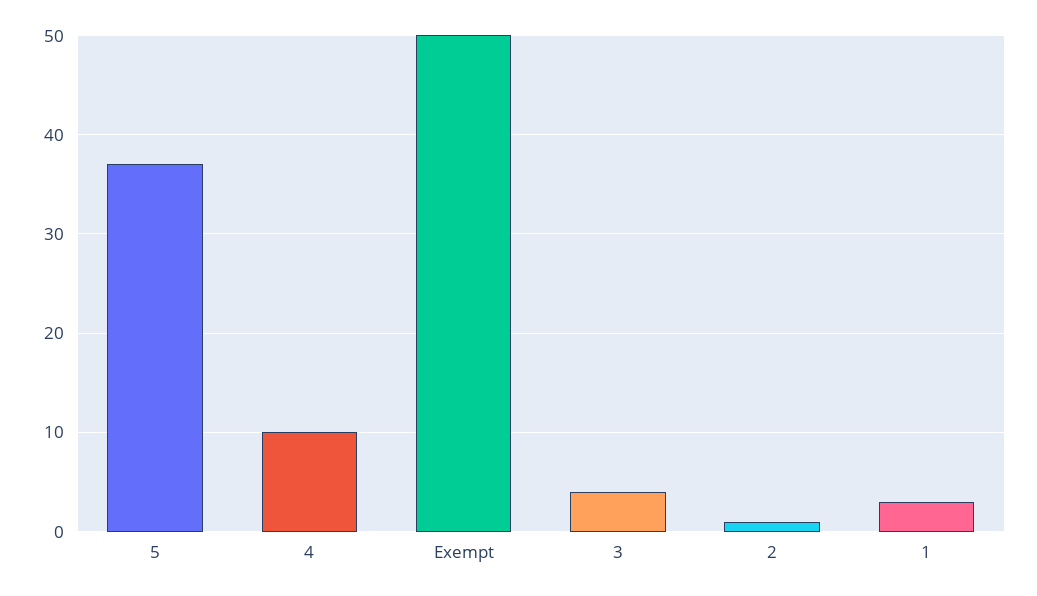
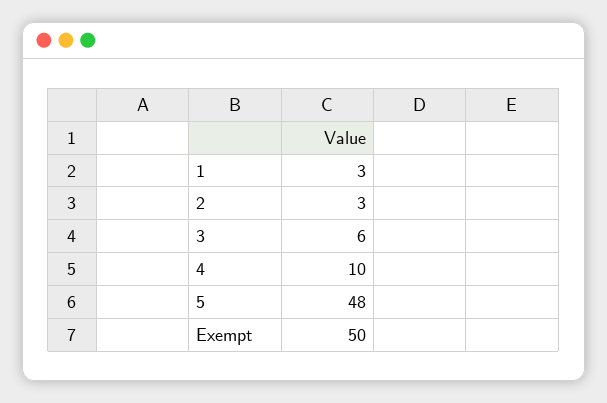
5: 37 -> 48
3: 4 -> 6
2: 1 -> 3

